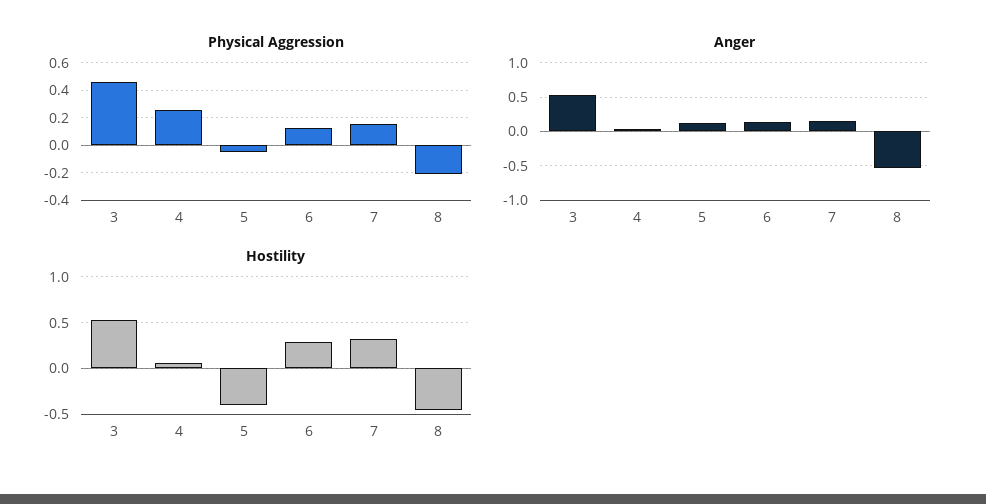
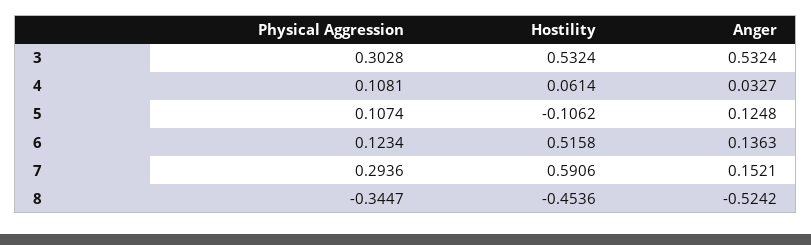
Physical Aggression, 3: 0.45 -> 0.3028
Physical Aggression, 4: 0.25 -> 0.1081
Physical Aggression, 5: -0.05 -> 0.1074
Physical Aggression, 7: 0.15 -> 0.2936
Physical Aggression, 8: -0.2 -> -0.3447
Hostility, 5: -0.4 -> -0.1062
Hostility, 6: 0.3 -> 0.5158
Hostility, 7: 0.3 -> 0.5906

